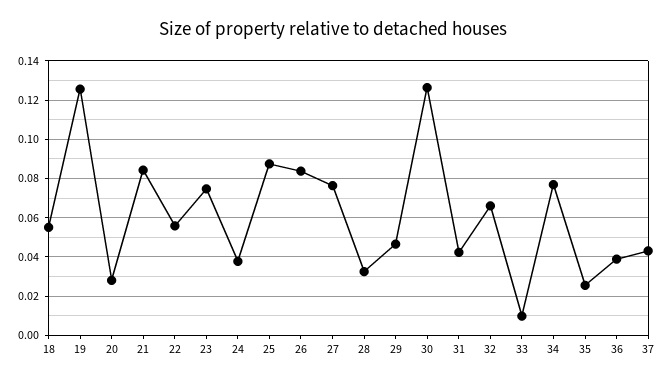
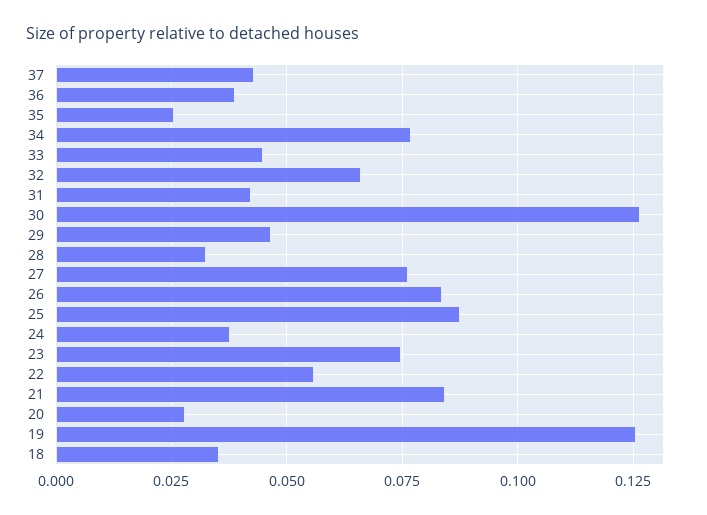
18: 0.055 -> 0.035
33: 0.01 -> 0.045

